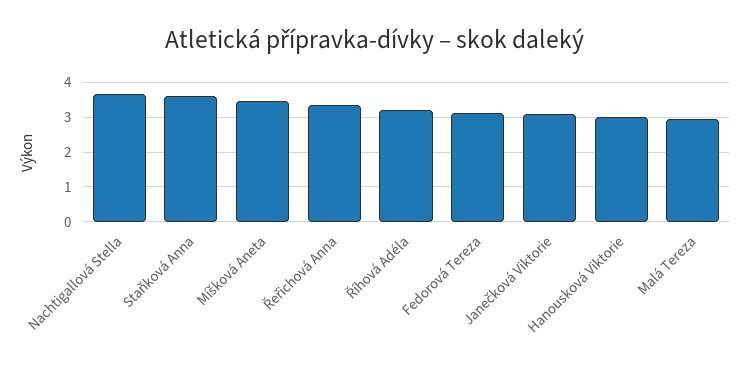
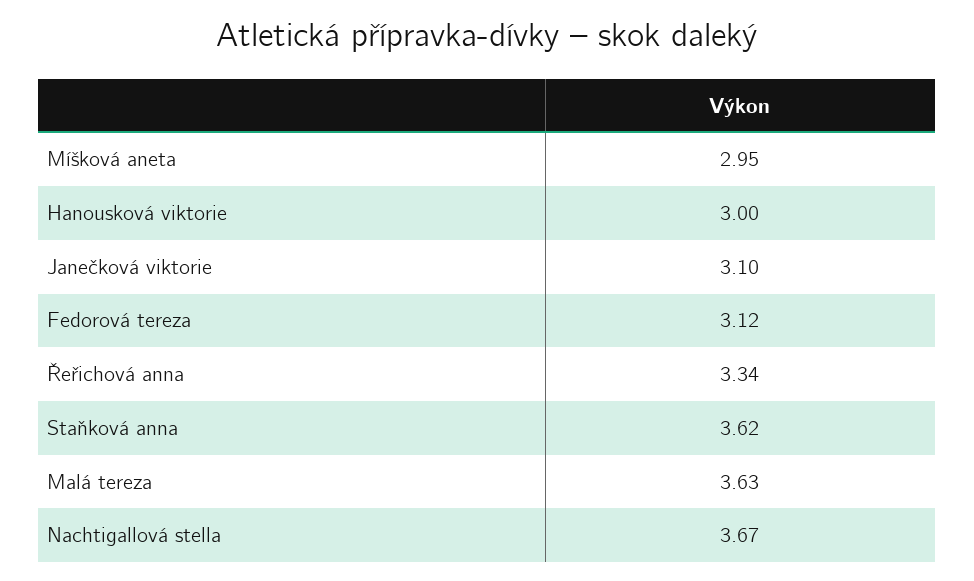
Míšková Aneta: 3.4 -> 2.95
Říhová Adéla: 3.2 -> none
Malá Tereza: 3 -> 3.63

